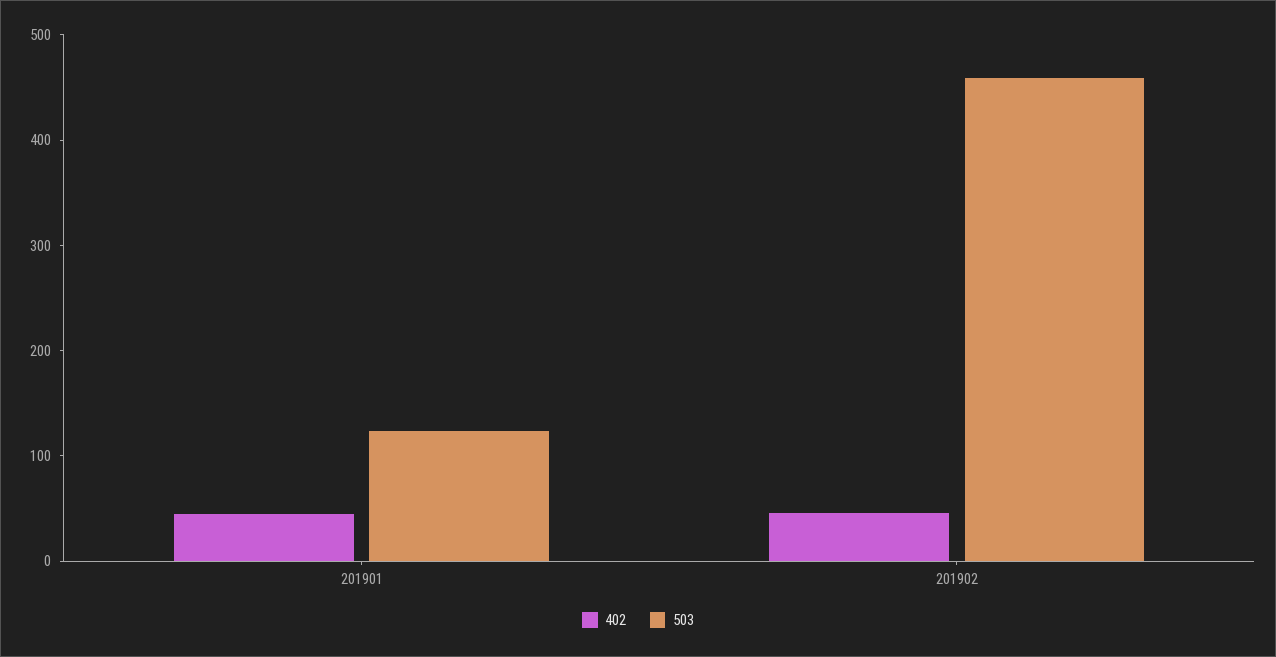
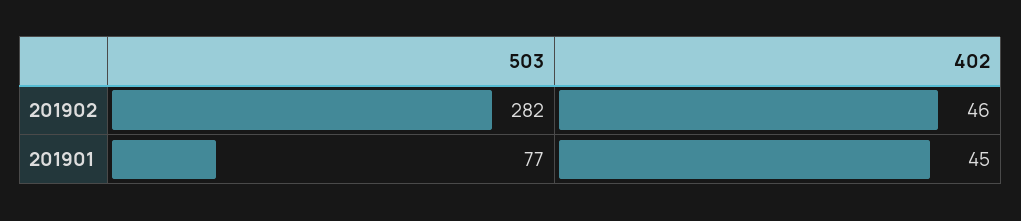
503, 201901: 120 -> 77
503, 201902: 460 -> 282

